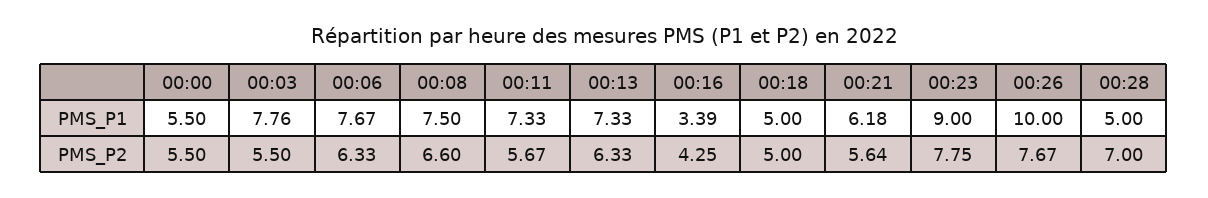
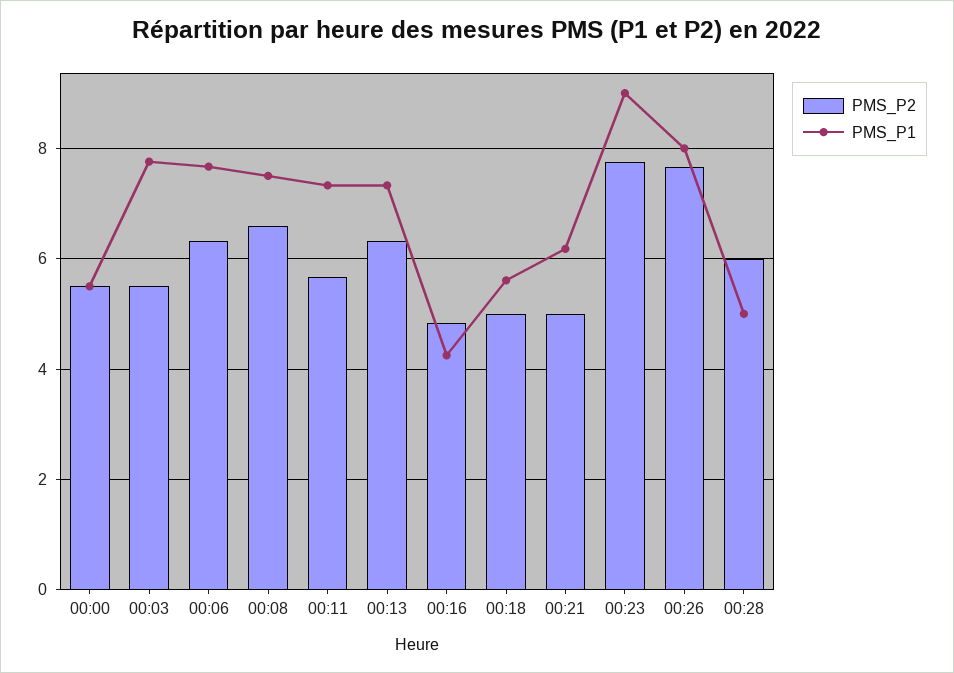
PMS_P1, 00:16: 3.39 -> 4.2
PMS_P1, 00:18: 5 -> 5.6
PMS_P1, 00:26: 10 -> 8
PMS_P2, 00:16: 4.25 -> 4.8
PMS_P2, 00:21: 5.64 -> 5
PMS_P2, 00:28: 7 -> 6

